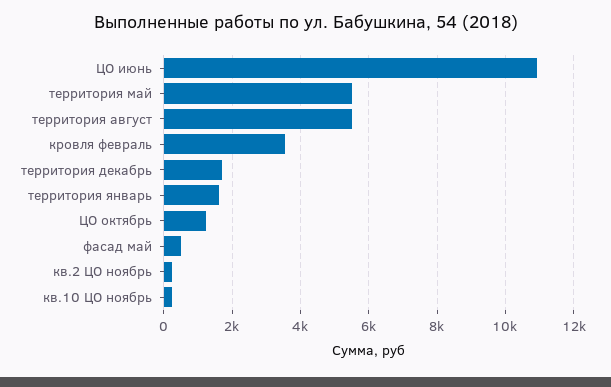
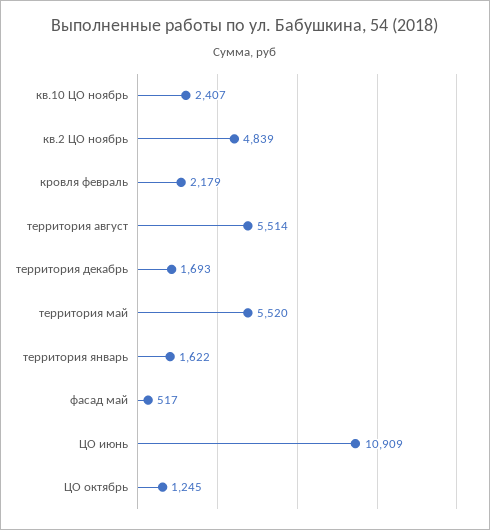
кровля февраль: 3600 -> 2179
кв.2 ЦО ноябрь: 200 -> 4839
кв.10 ЦО ноябрь: 200 -> 2407

